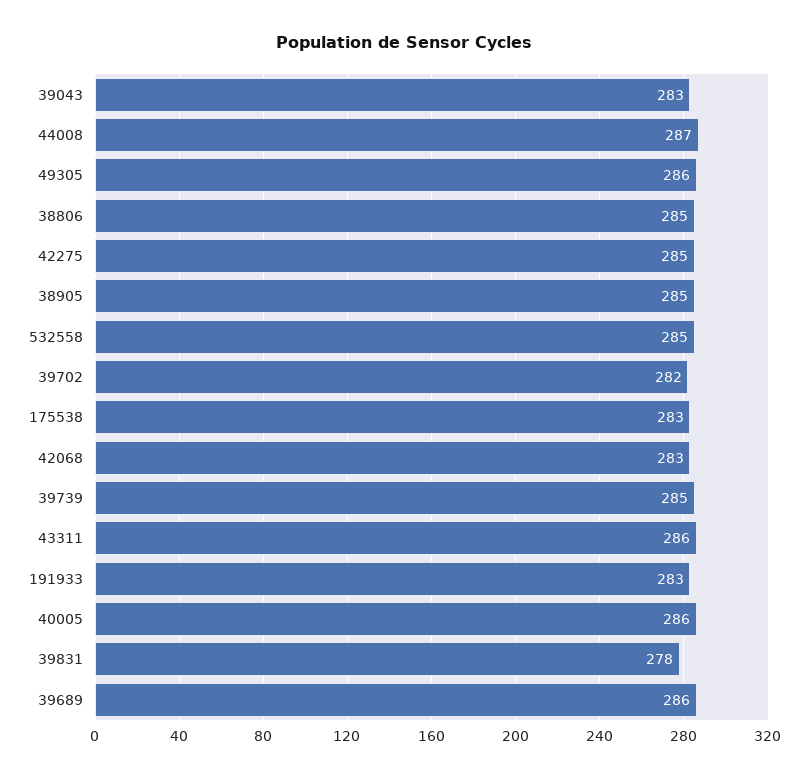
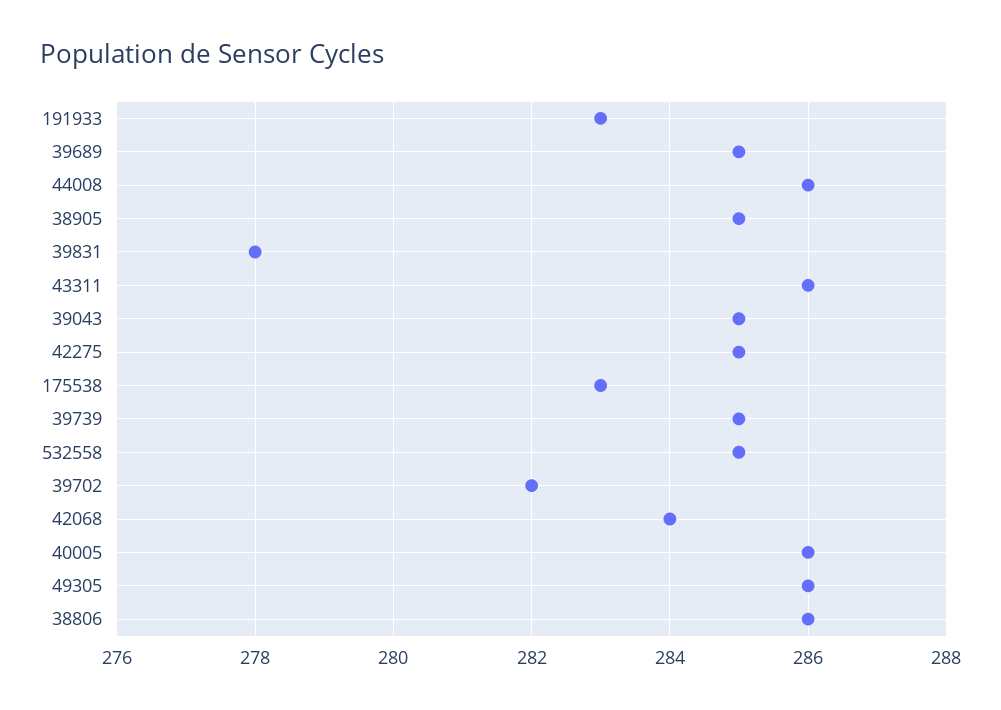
39043: 283 -> 285
44008: 287 -> 286
38806: 285 -> 286
42068: 283 -> 284
39689: 286 -> 285

